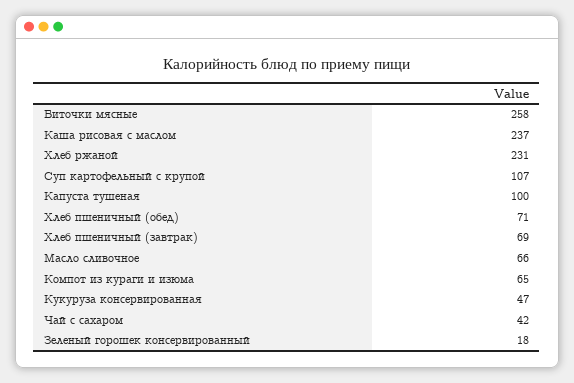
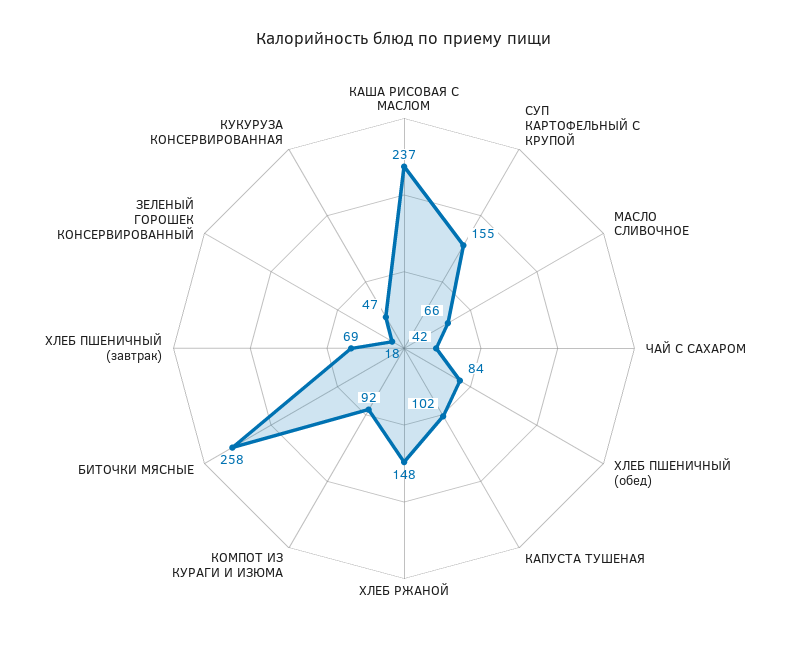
Хлеб ржаной: 231 -> 148
Суп картофельный с крупой: 107 -> 155
Капуста тушеная: 100 -> 102
Хлеб пшеничный (обед): 71 -> 84
Компот из кураги и изюма: 65 -> 92

